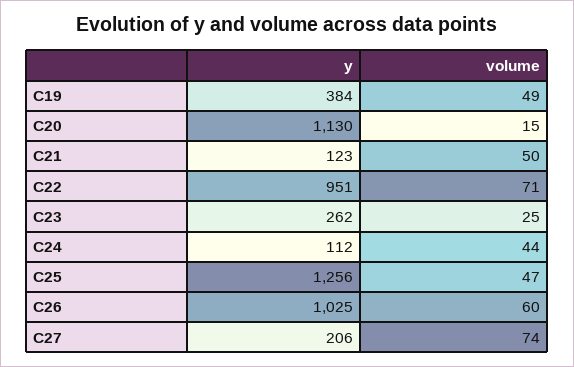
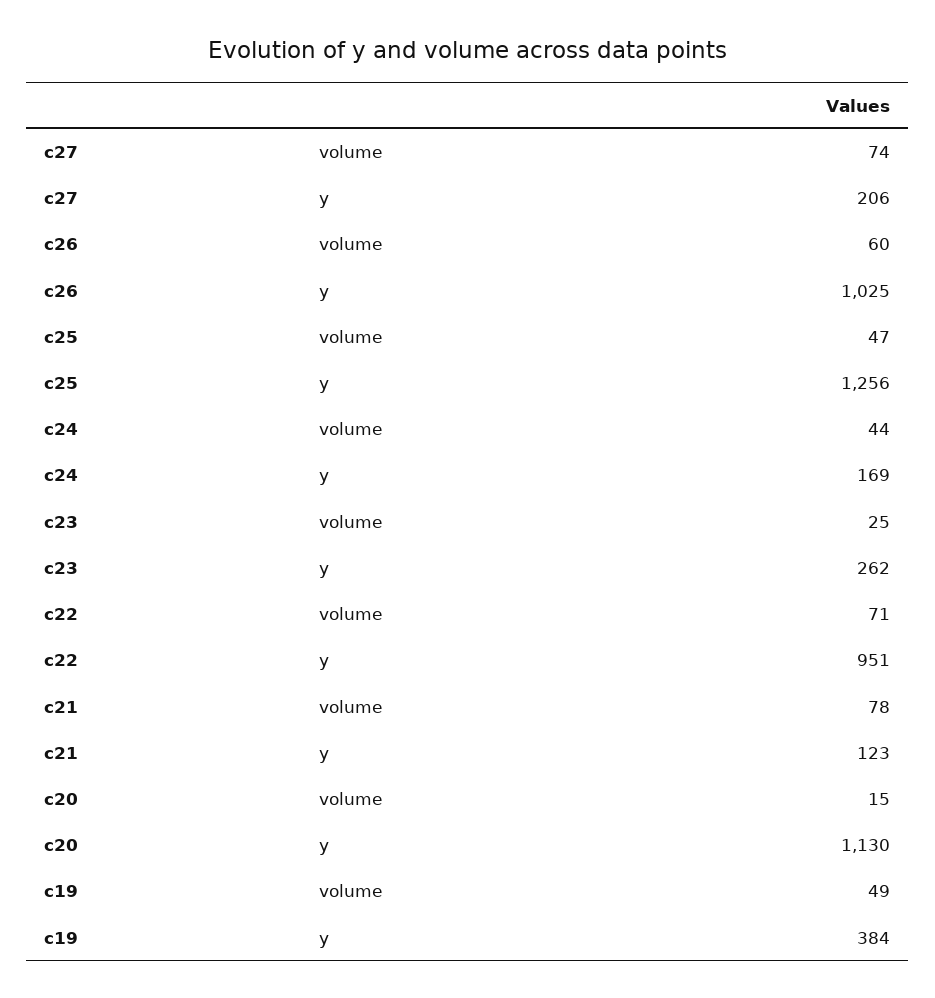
volume, C21: 50 -> 78
y, C24: 112 -> 169

